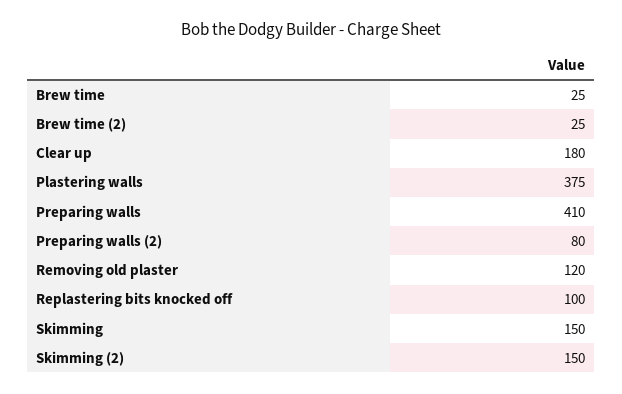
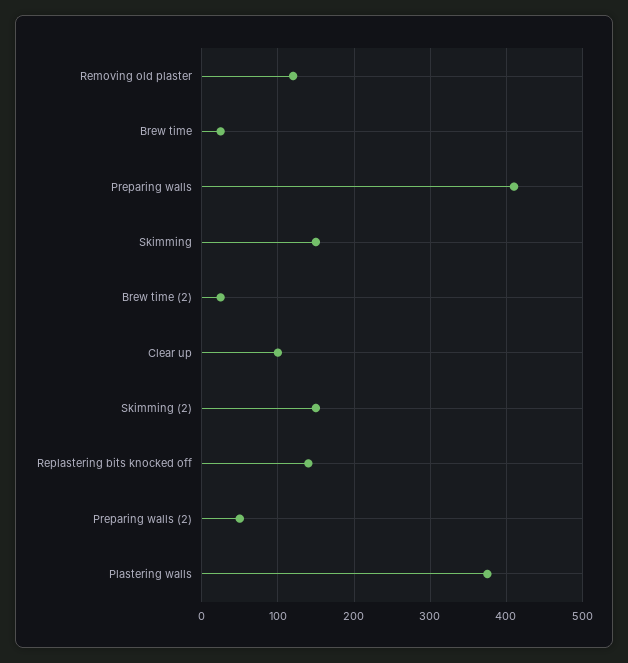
Clear up: 180 -> 100
Preparing walls (2): 80 -> 50
Replastering bits knocked off: 100 -> 140

